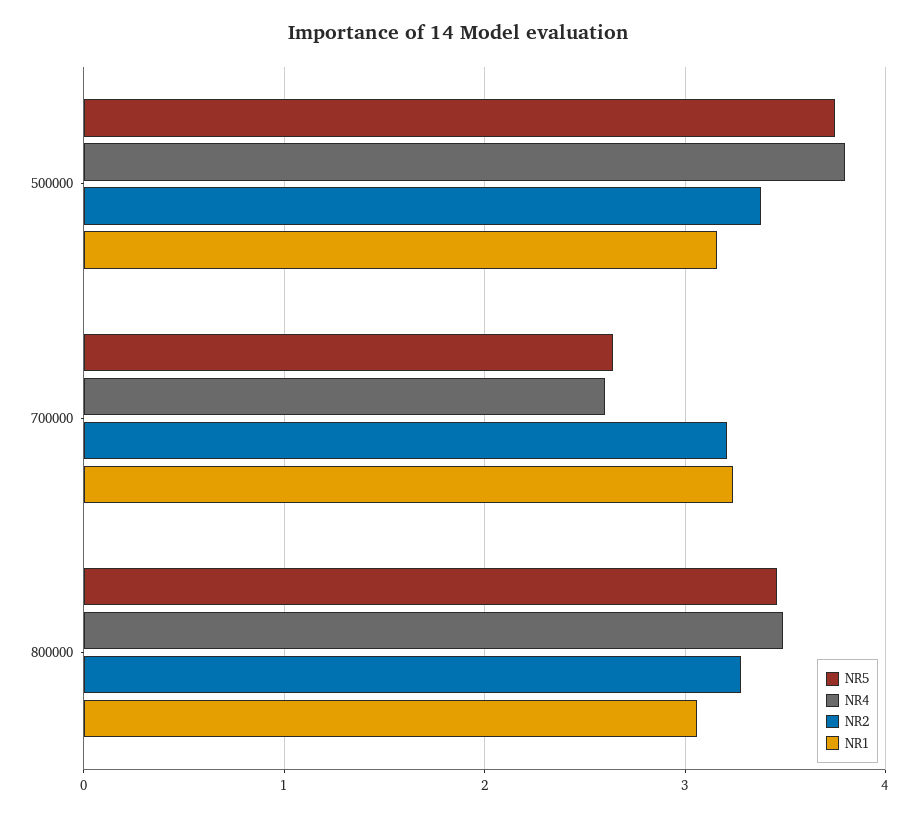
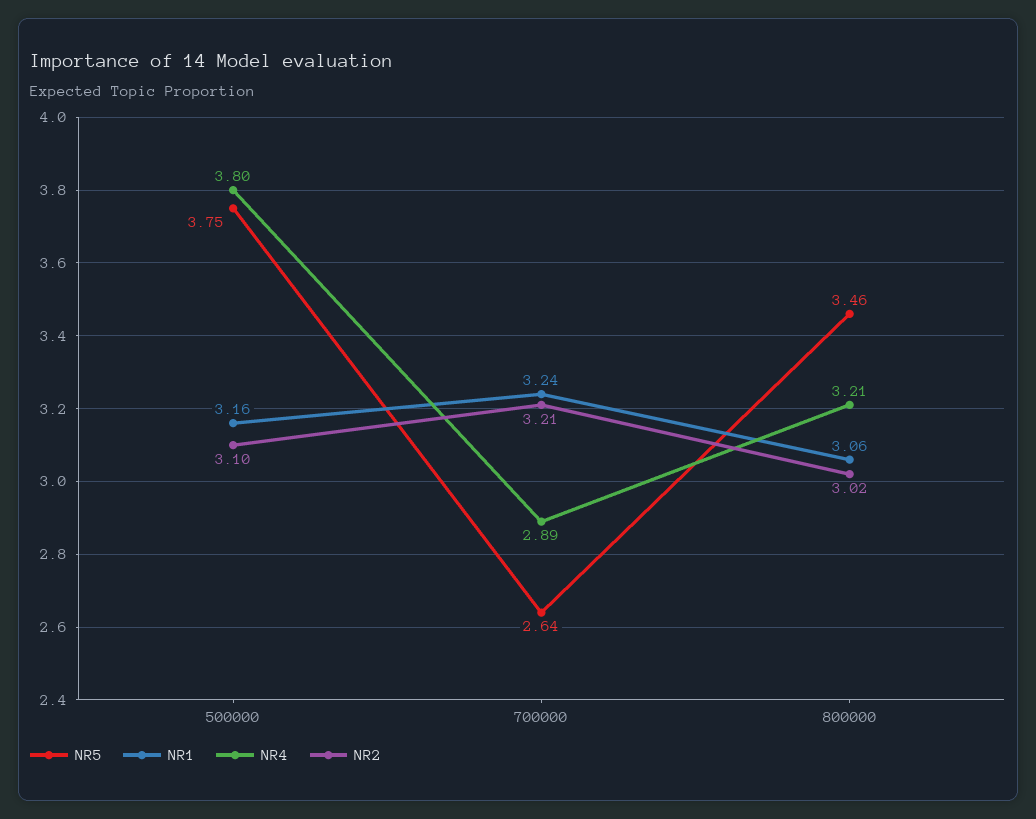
NR2, 500000: 3.4 -> 3.1
NR4, 700000: 2.6 -> 2.89
NR4, 800000: 3.5 -> 3.21
NR2, 800000: 3.3 -> 3.02

